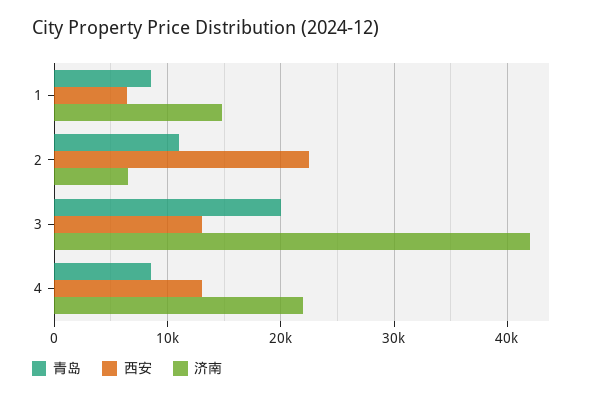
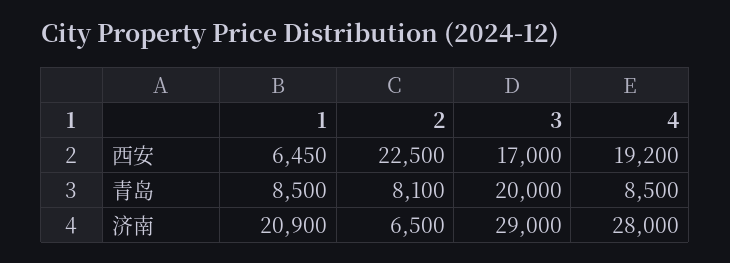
济南, 1: 15000 -> 20900
青岛, 2: 11000 -> 8100
西安, 3: 13000 -> 17000
济南, 3: 42000 -> 29000
西安, 4: 13000 -> 19200
济南, 4: 22000 -> 28000

